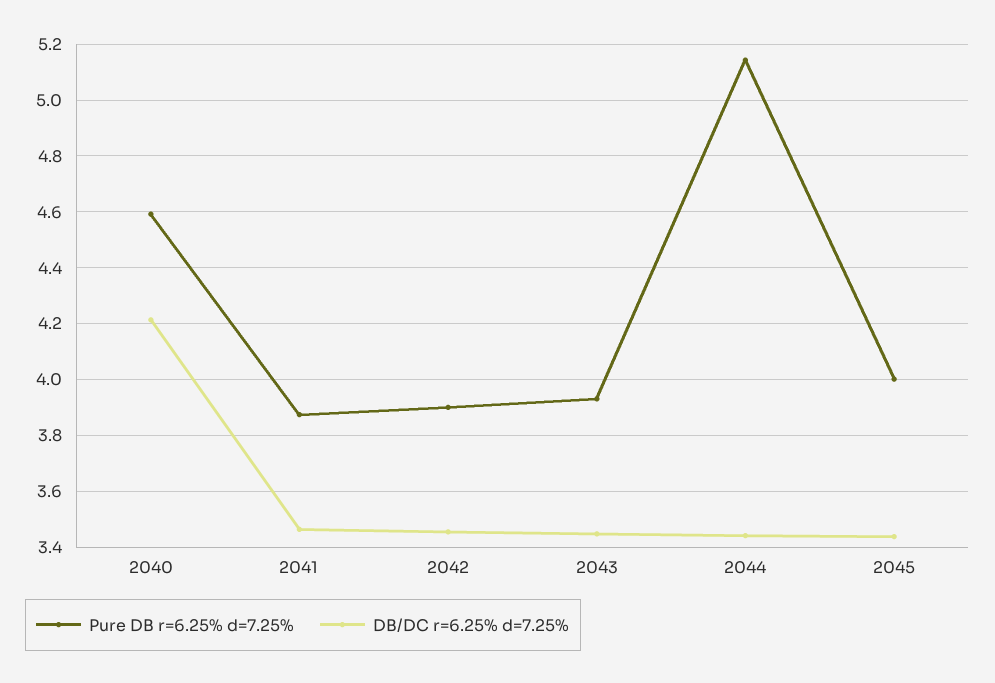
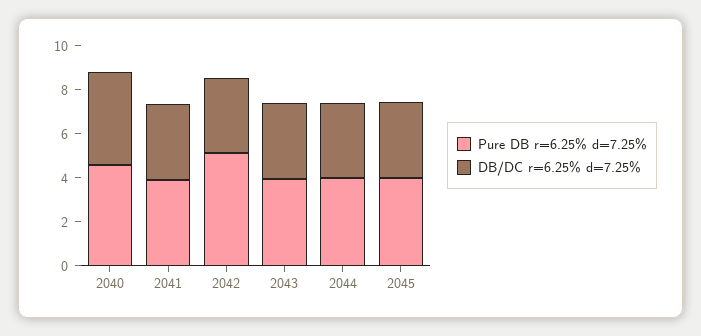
Pure DB r=6.25% d=7.25%, 2042: 3.9 -> 5
Pure DB r=6.25% d=7.25%, 2044: 5.15 -> 4

